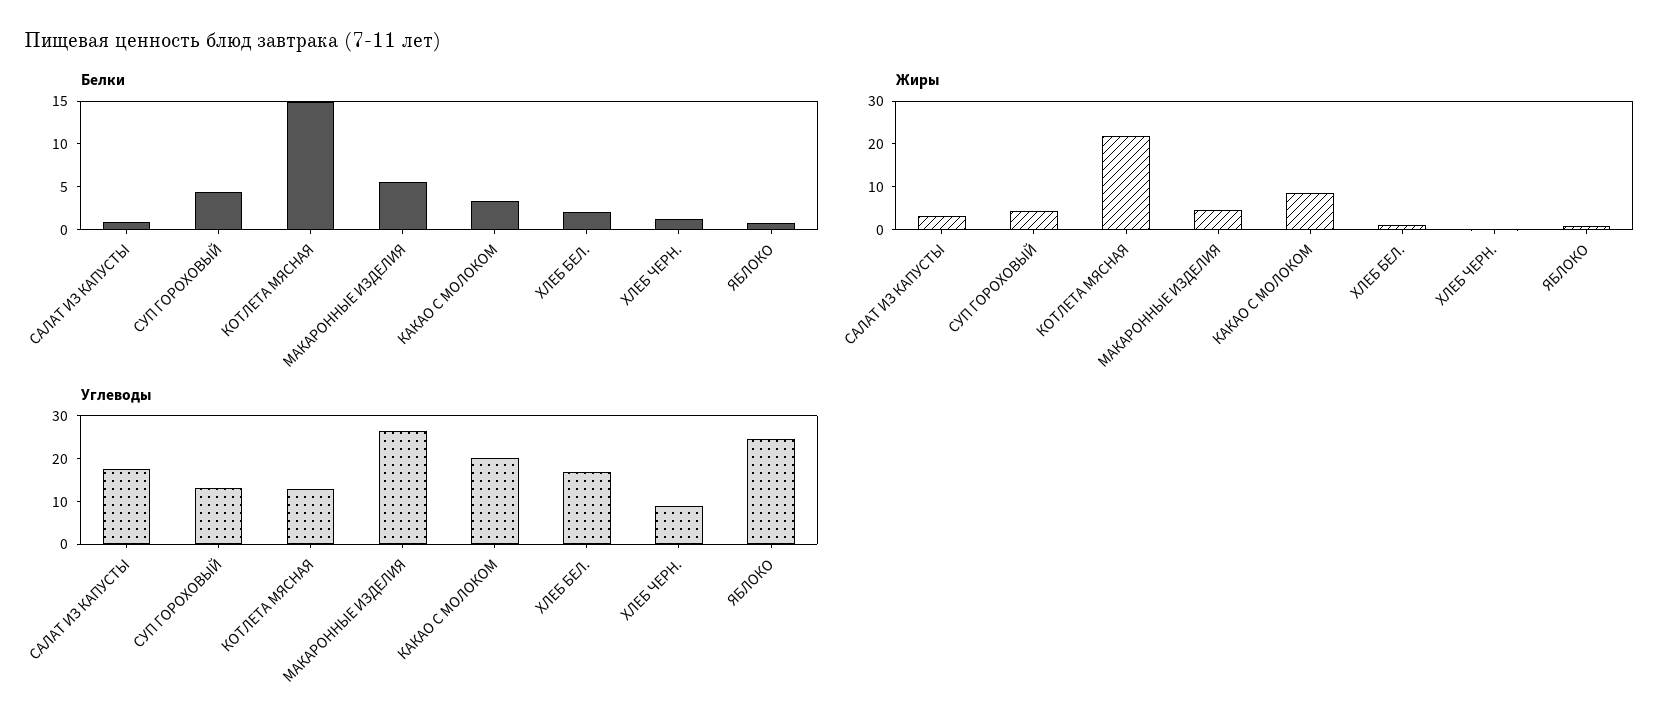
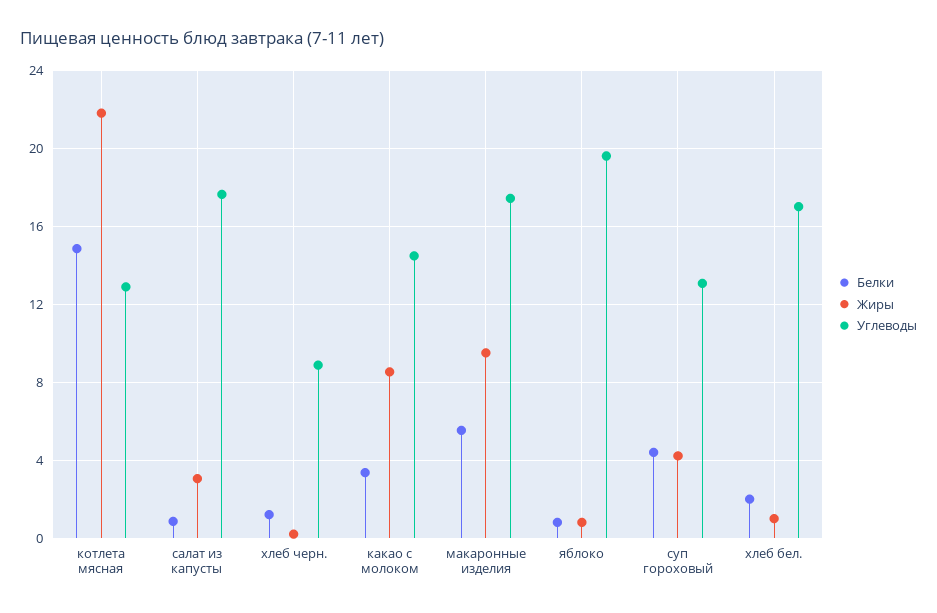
Жиры, МАКАРОННЫЕ ИЗДЕЛИЯ: 4 -> 9.5
Углеводы, МАКАРОННЫЕ ИЗДЕЛИЯ: 26 -> 17.5
Углеводы, КАКАО С МОЛОКОМ: 20 -> 14.5
Углеводы, ЯБЛОКО: 24 -> 19.5

